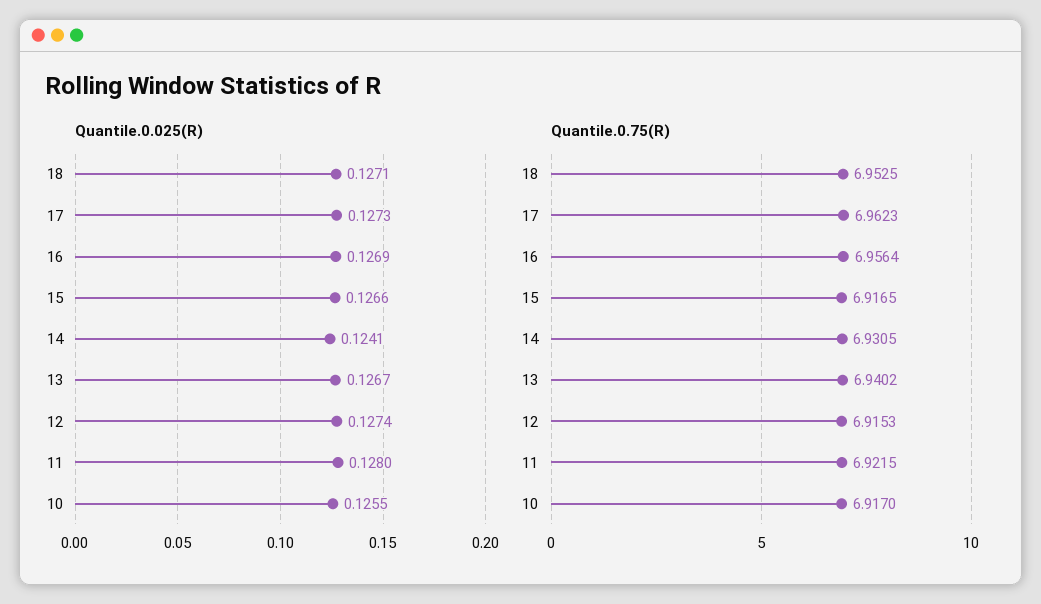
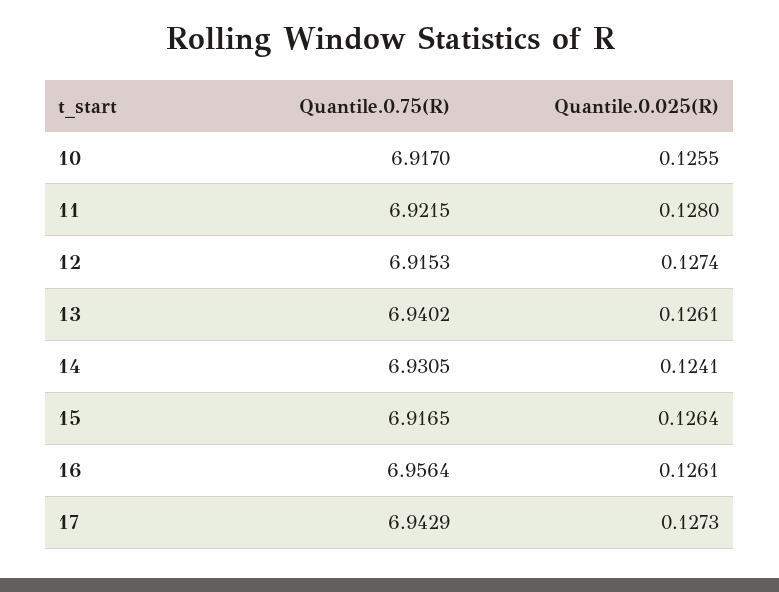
Quantile.0.025(R), 18: 0.1271 -> none
Quantile.0.025(R), 16: 0.1269 -> 0.1261
Quantile.0.025(R), 15: 0.1266 -> 0.1264
Quantile.0.025(R), 13: 0.1267 -> 0.1261
Quantile.0.75(R), 18: 6.9525 -> none
Quantile.0.75(R), 17: 6.9623 -> 6.9429

